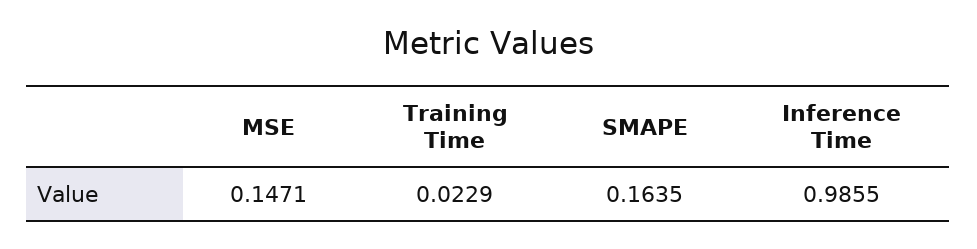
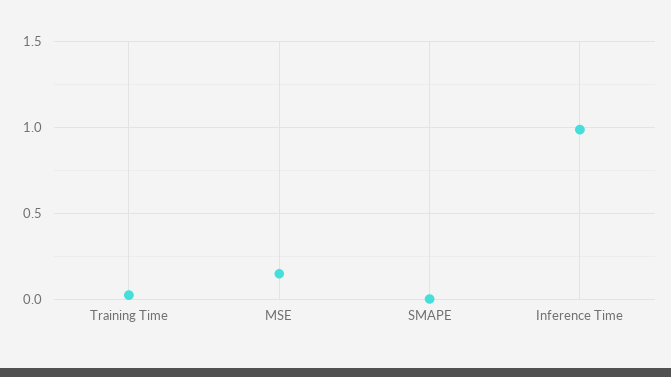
SMAPE: 0.1635 -> 0

